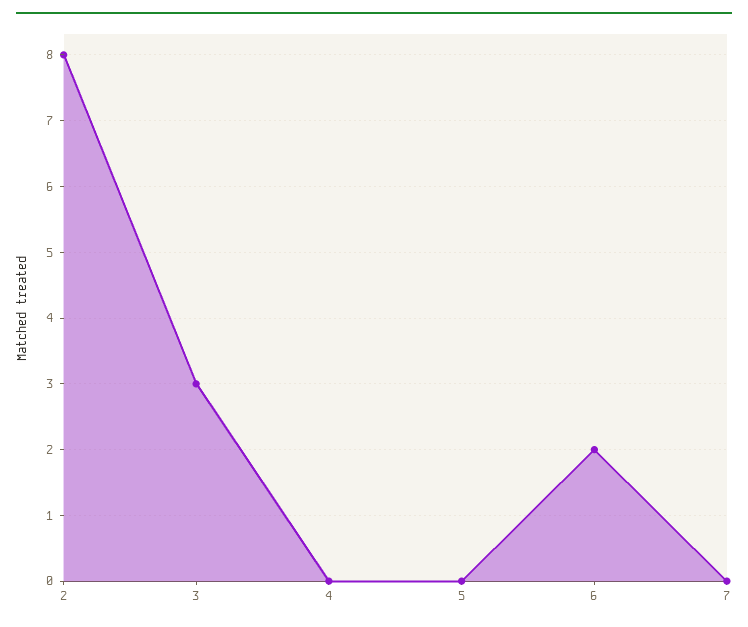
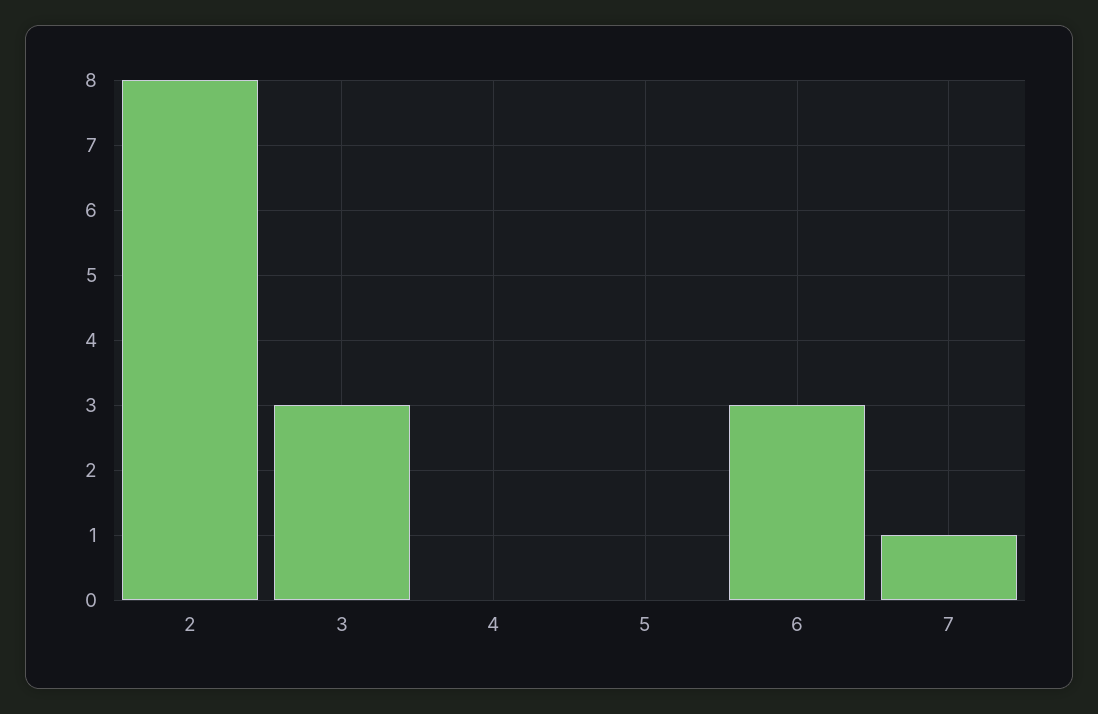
6: 2 -> 3
7: 0 -> 1

